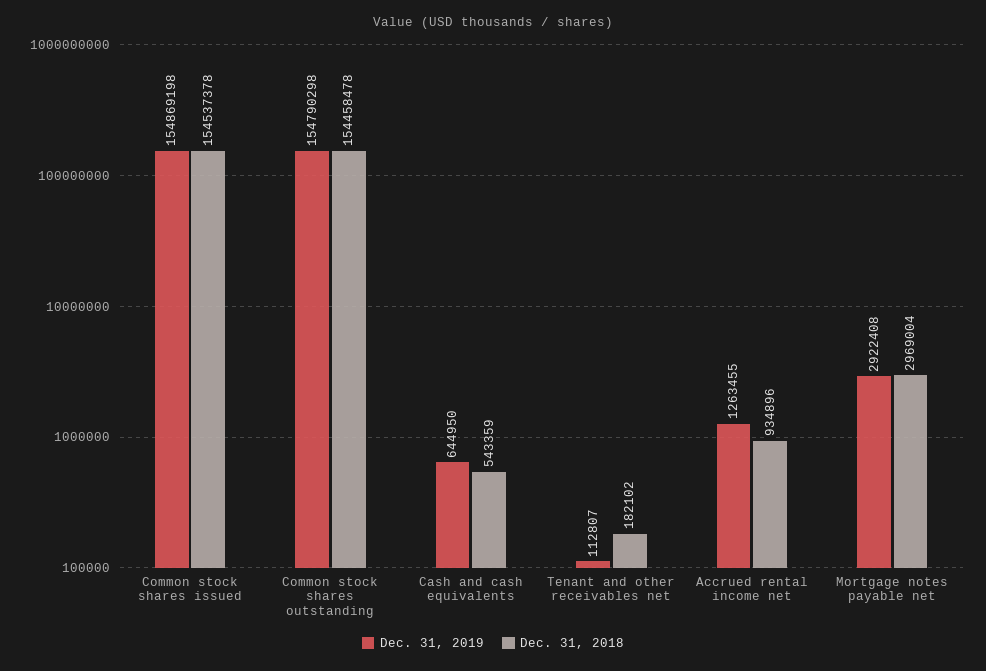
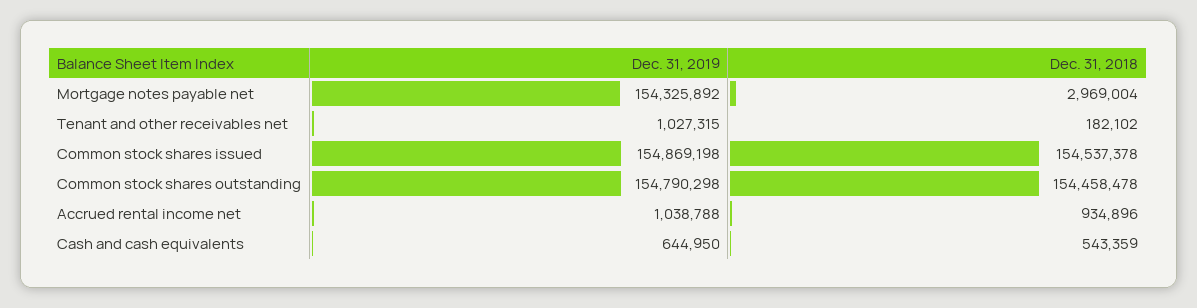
Dec. 31, 2019, Tenant and other receivables net: 112807 -> 1027315
Dec. 31, 2019, Accrued rental income net: 1263455 -> 1038788
Dec. 31, 2019, Mortgage notes payable net: 2922408 -> 154325892

